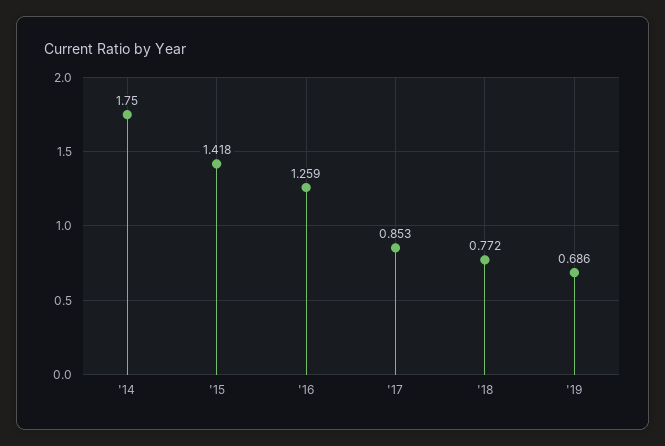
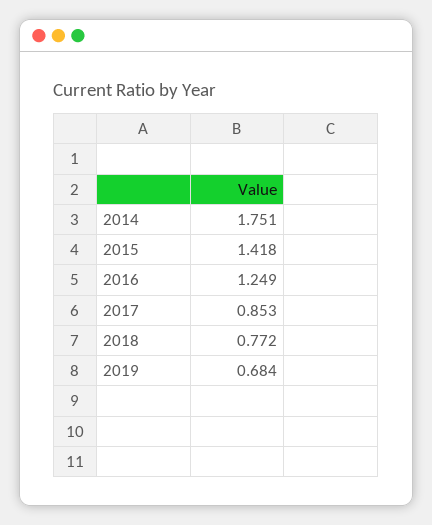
'14: 1.75 -> 1.751
'16: 1.259 -> 1.249
'19: 0.686 -> 0.684

